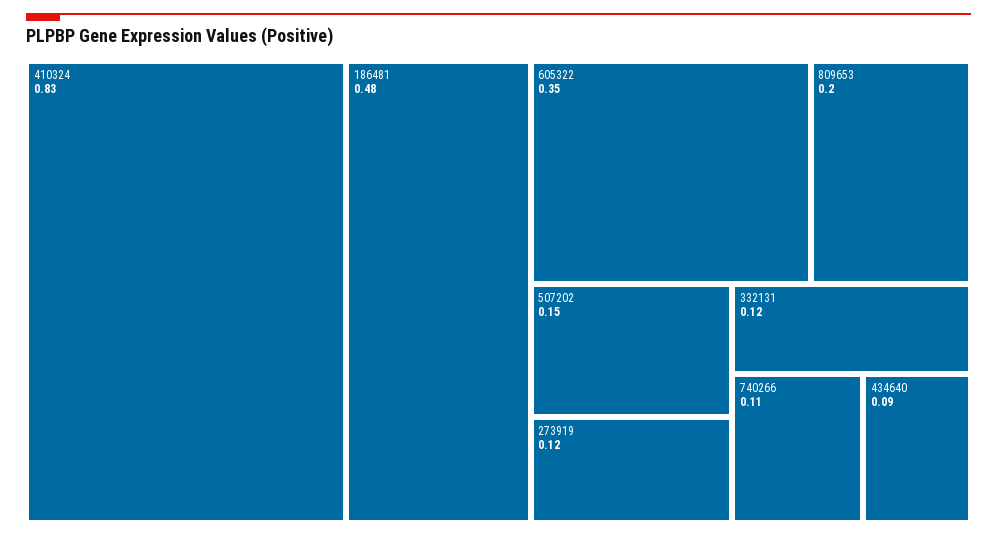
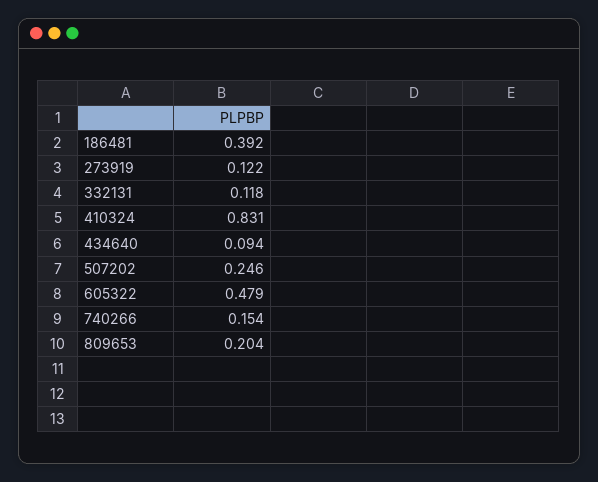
186481: 0.48 -> 0.392
605322: 0.35 -> 0.479
507202: 0.15 -> 0.246
740266: 0.11 -> 0.154

